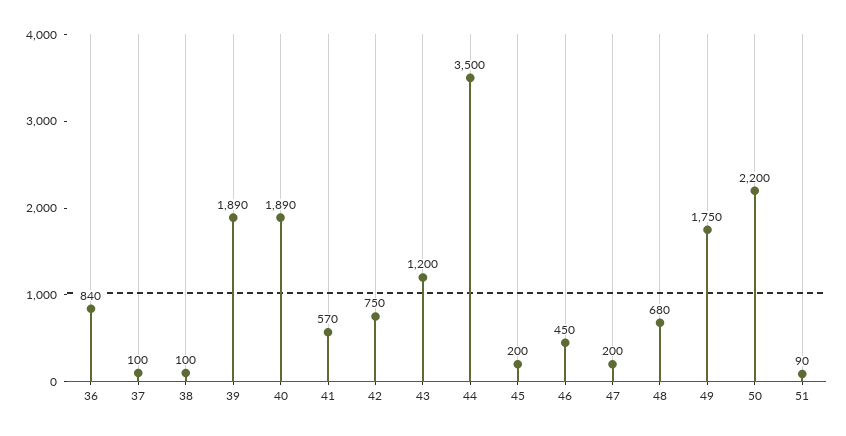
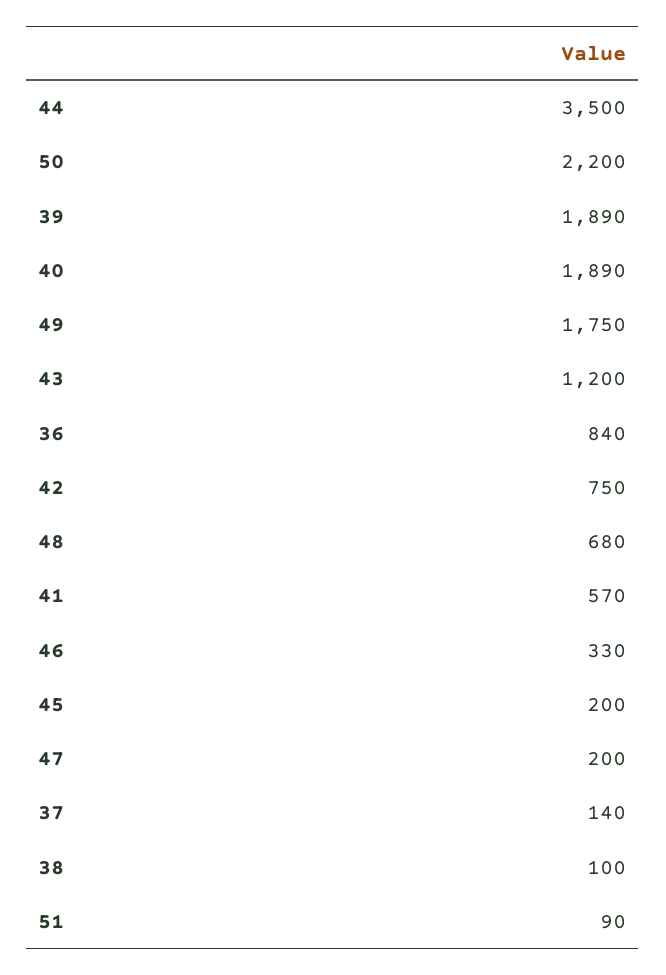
37: 100 -> 140
46: 450 -> 330

